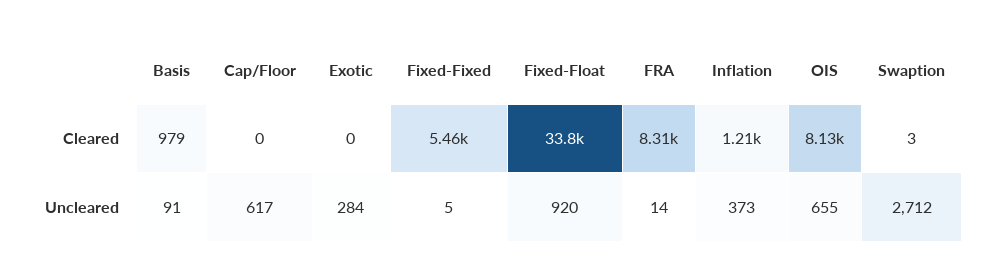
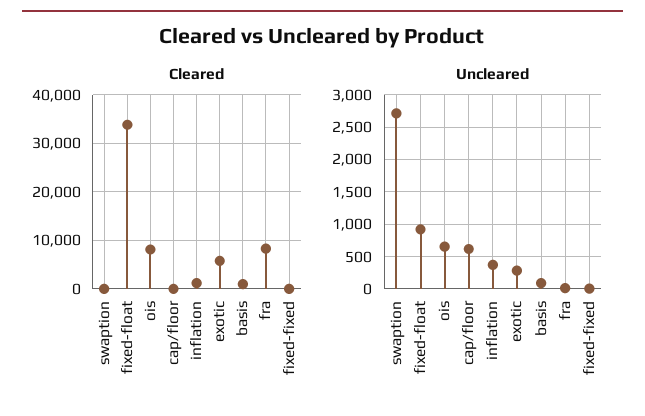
Cleared, Exotic: 0 -> 6000
Cleared, Fixed-Fixed: 5460 -> 0

